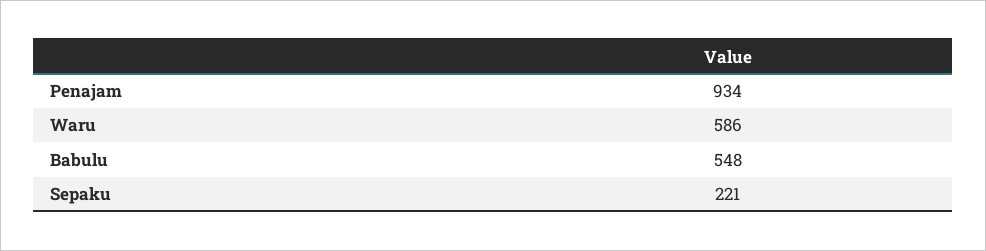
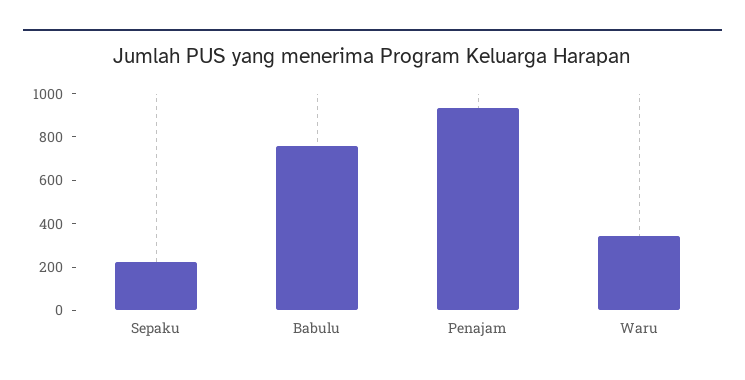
Waru: 586 -> 350
Babulu: 548 -> 750

